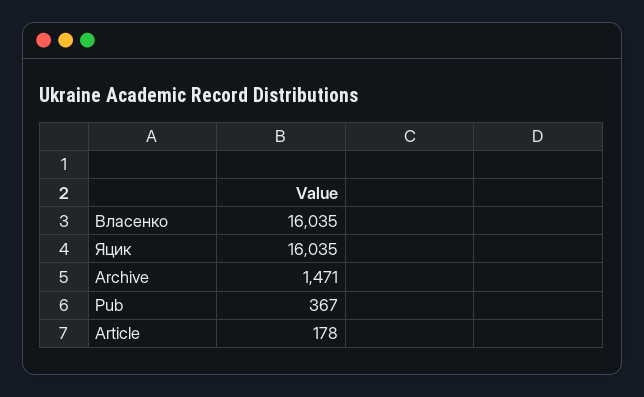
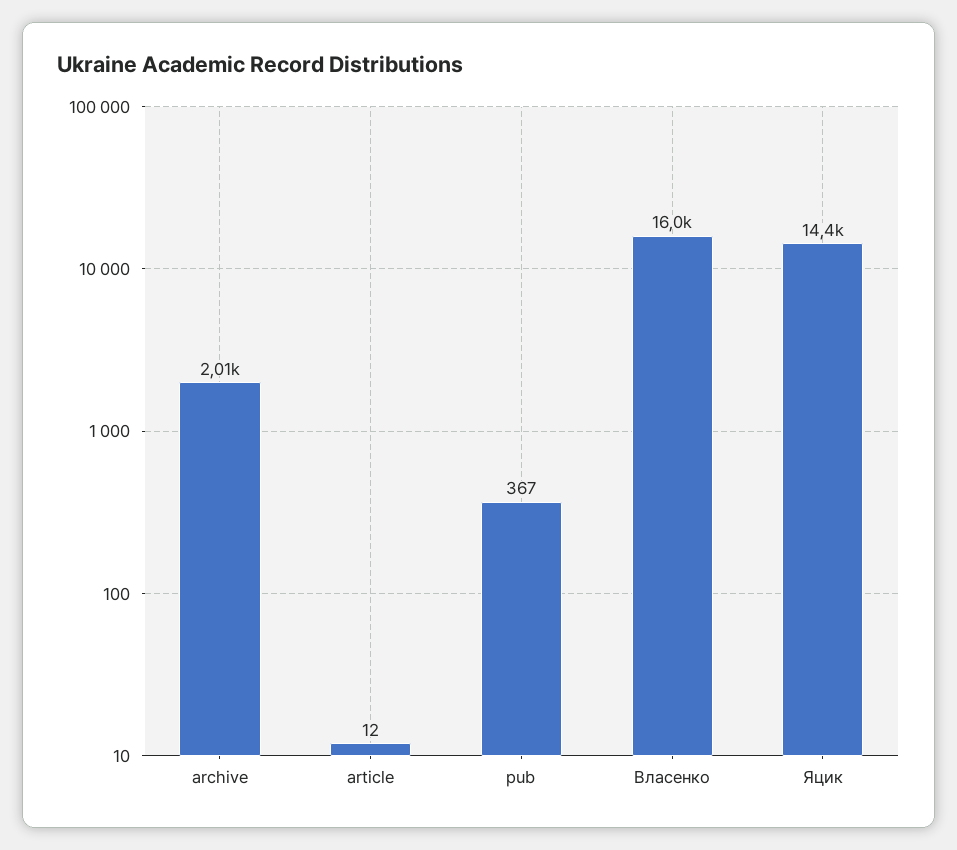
Яцик: 16035 -> 14400
Archive: 1471 -> 2010
Article: 178 -> 12

